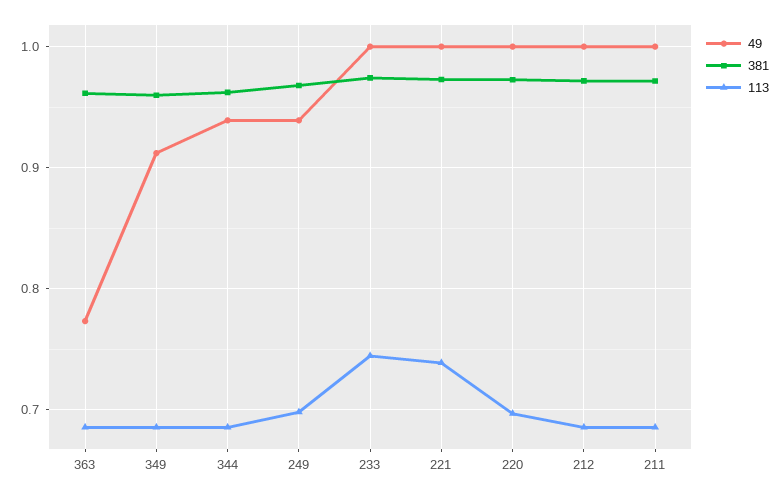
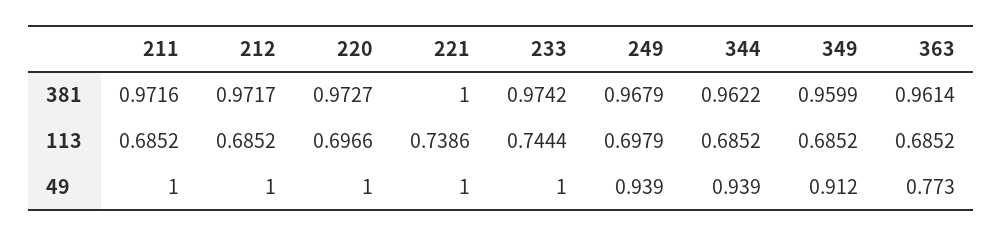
381, 221: 0.97 -> 1

